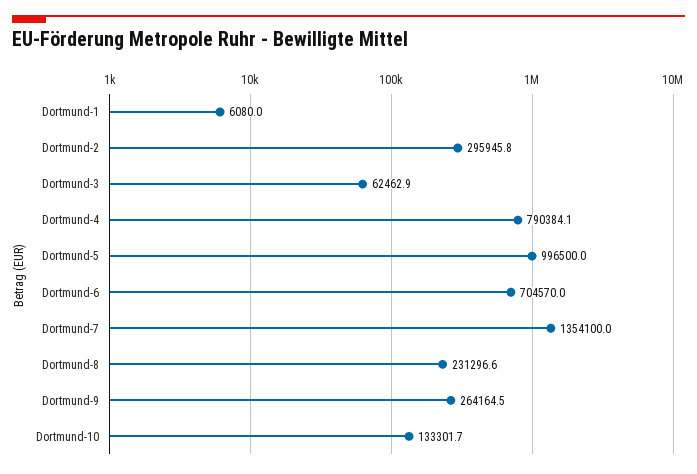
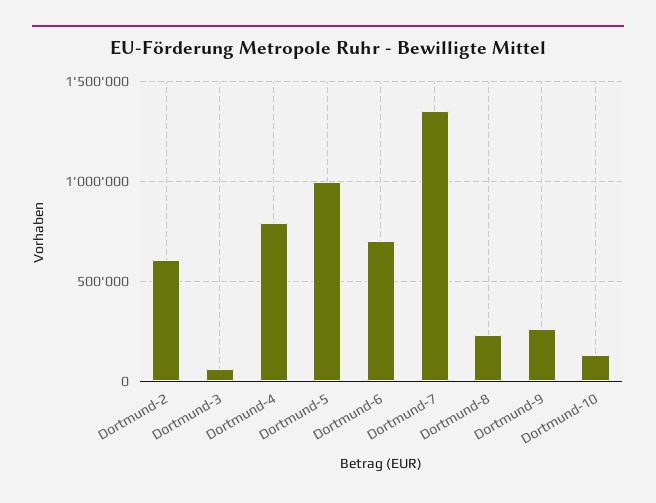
Dortmund-1: 6080 -> none
Dortmund-2: 295945.8 -> 600000

